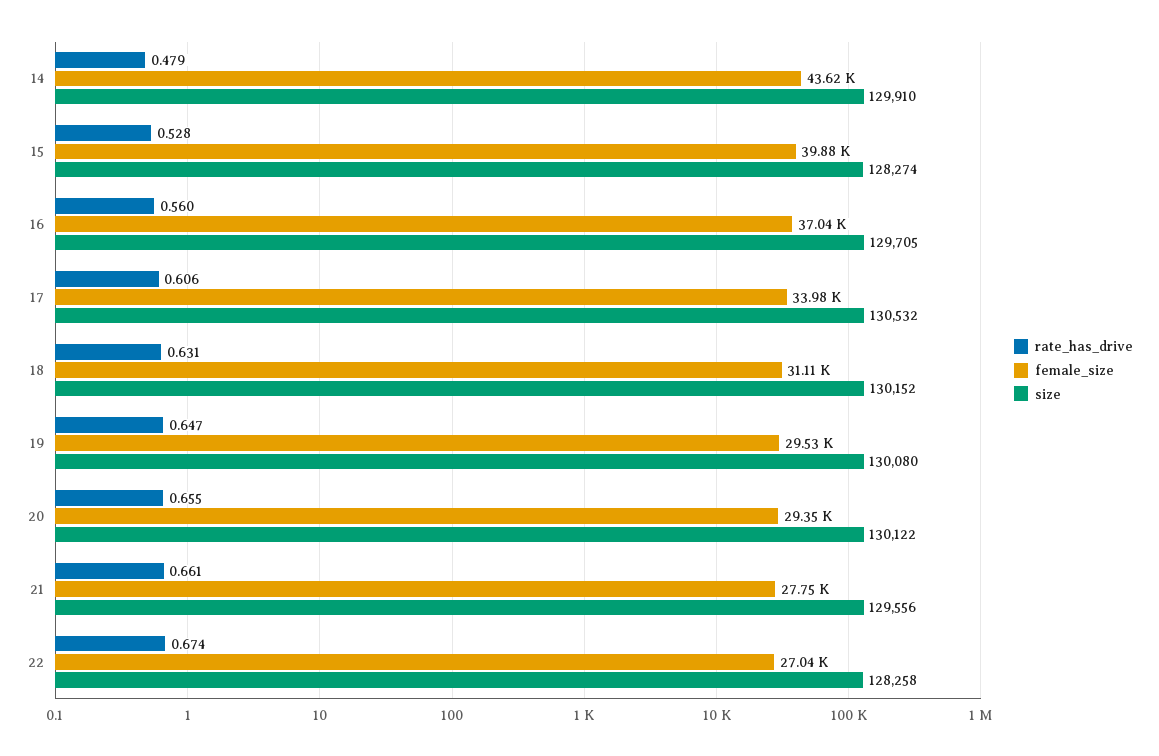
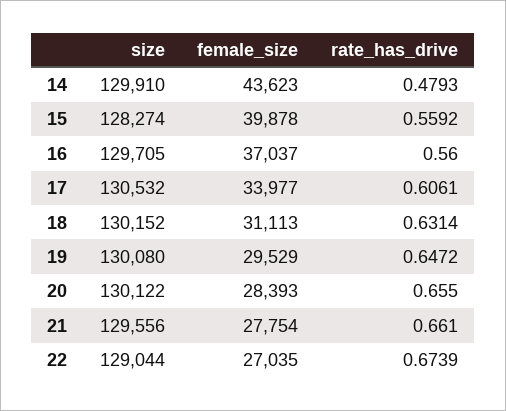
rate_has_drive, 15: 0.528 -> 0.5592
female_size, 20: 29350 -> 28393
size, 22: 128258 -> 129044

